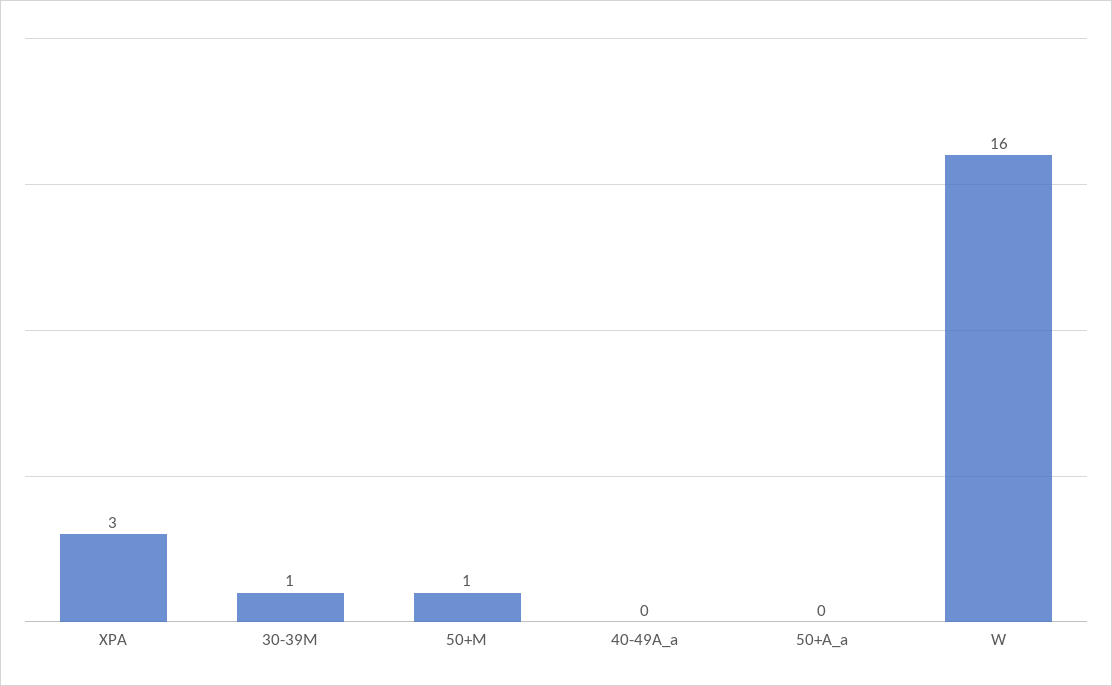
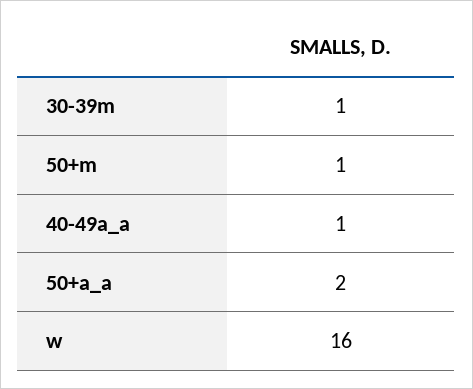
XPA: 3 -> none
40-49A_a: 0 -> 1
50+A_a: 0 -> 2

